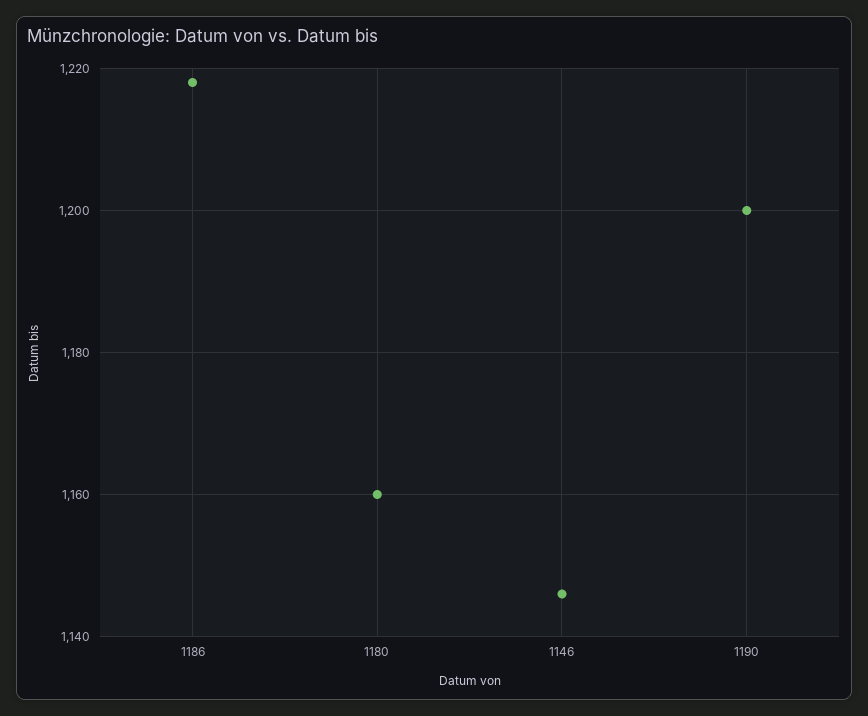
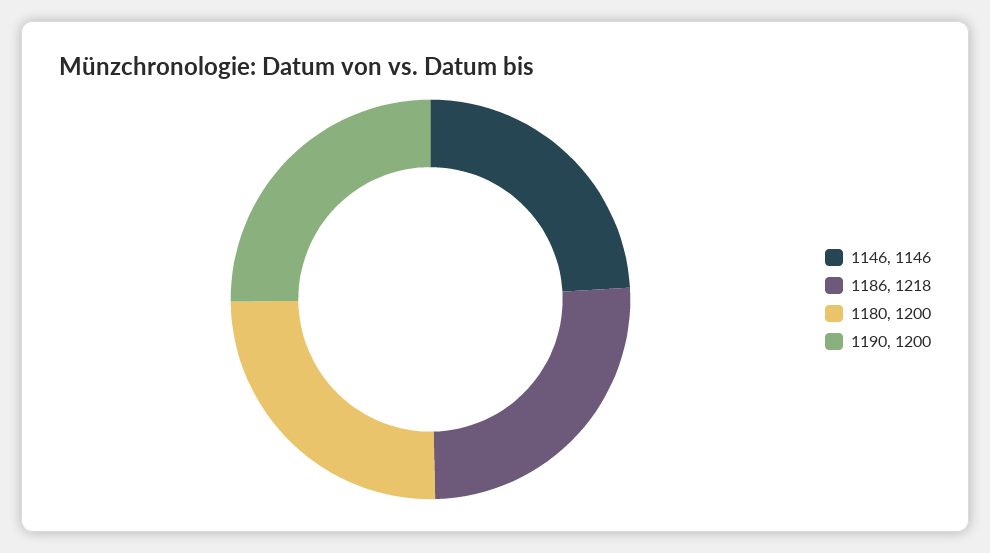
1180: 1160 -> 1200

